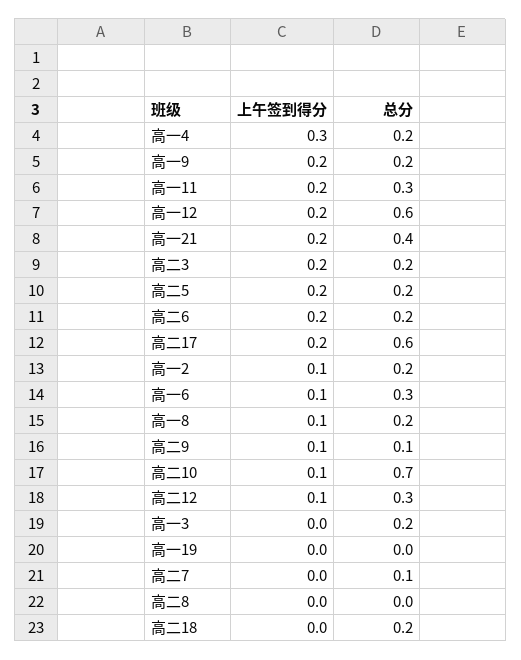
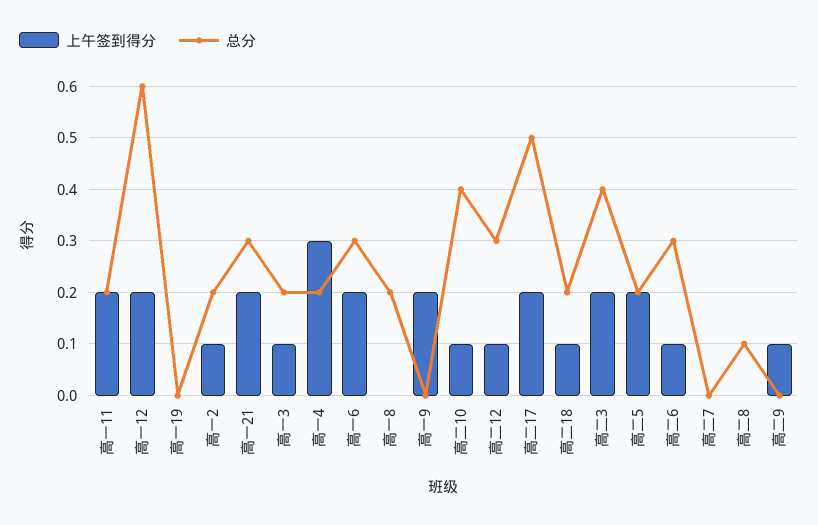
总分, 高一9: 0.2 -> 0
总分, 高一11: 0.3 -> 0.2
总分, 高一21: 0.4 -> 0.3
总分, 高二3: 0.2 -> 0.4
上午签到得分, 高二6: 0.2 -> 0.1
总分, 高二6: 0.2 -> 0.3
总分, 高二17: 0.6 -> 0.5
上午签到得分, 高一6: 0.1 -> 0.2
上午签到得分, 高一8: 0.1 -> 0
总分, 高二9: 0.1 -> 0
总分, 高二10: 0.7 -> 0.4
上午签到得分, 高一3: 0 -> 0.1
总分, 高二7: 0.1 -> 0
总分, 高二8: 0 -> 0.1
上午签到得分, 高二18: 0 -> 0.1

